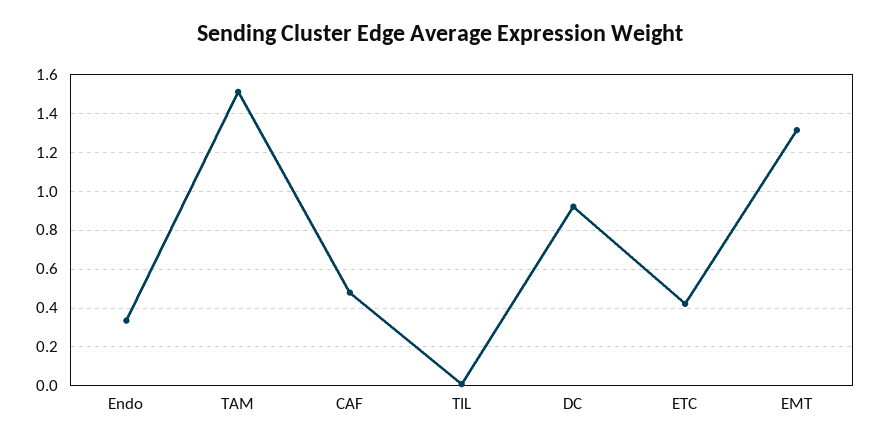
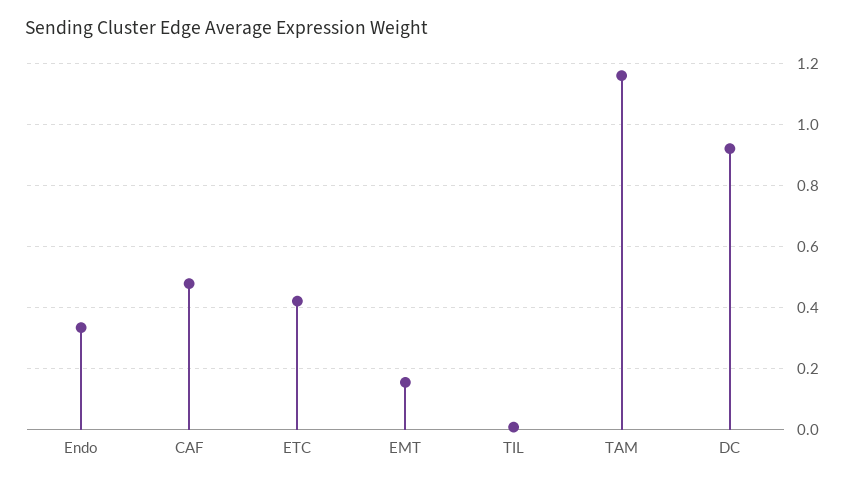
TAM: 1.5 -> 1.16
EMT: 1.3 -> 0.16

